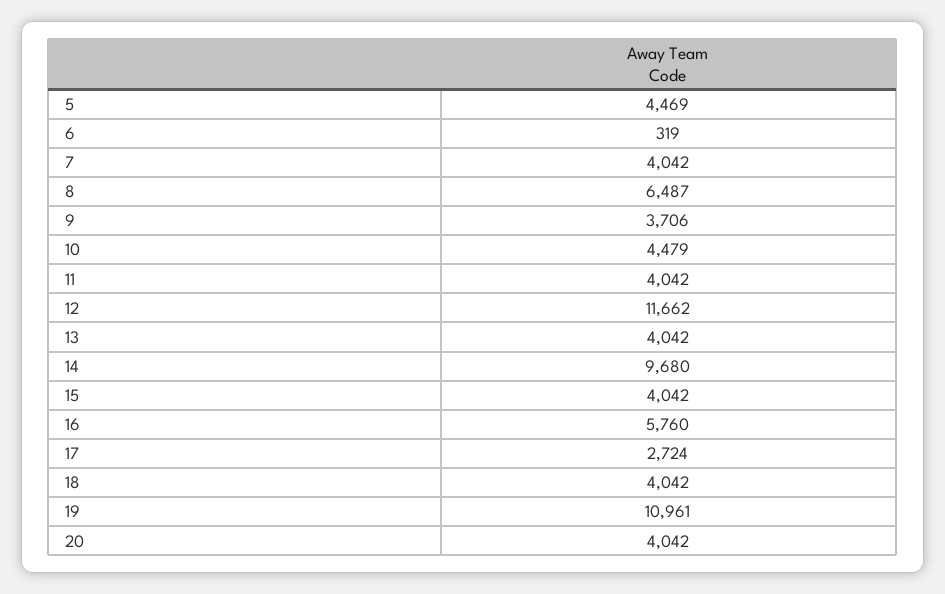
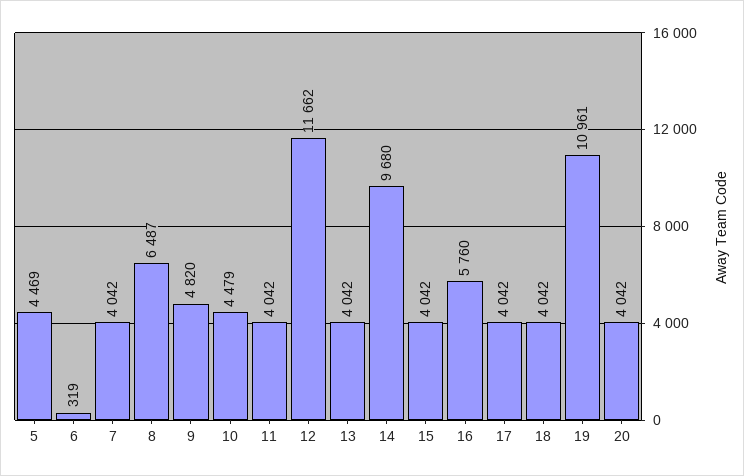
9: 3706 -> 4820
17: 2724 -> 4042

